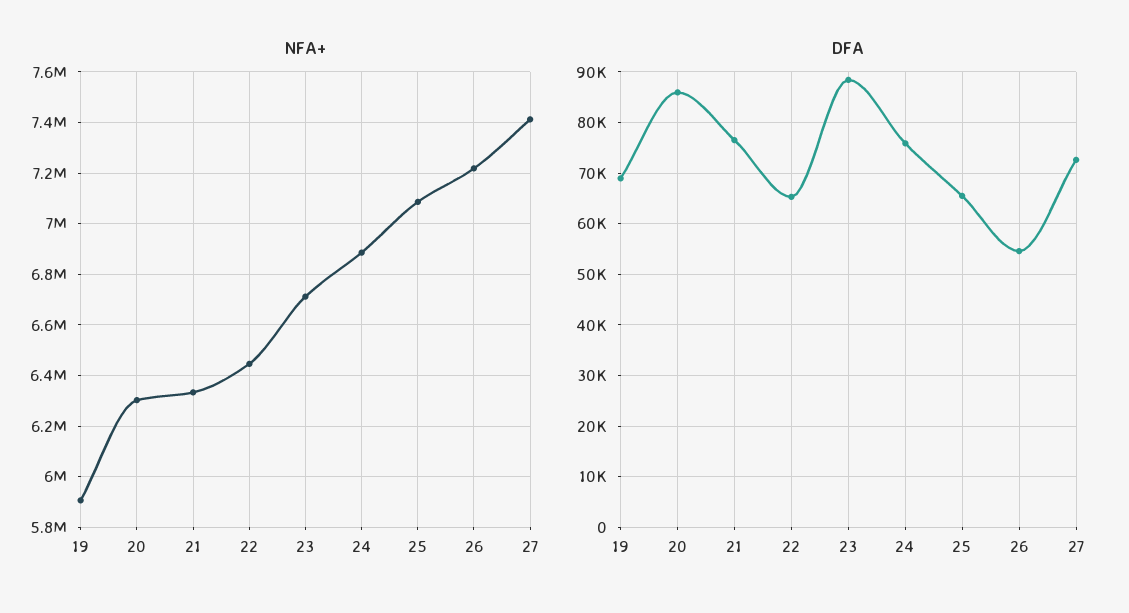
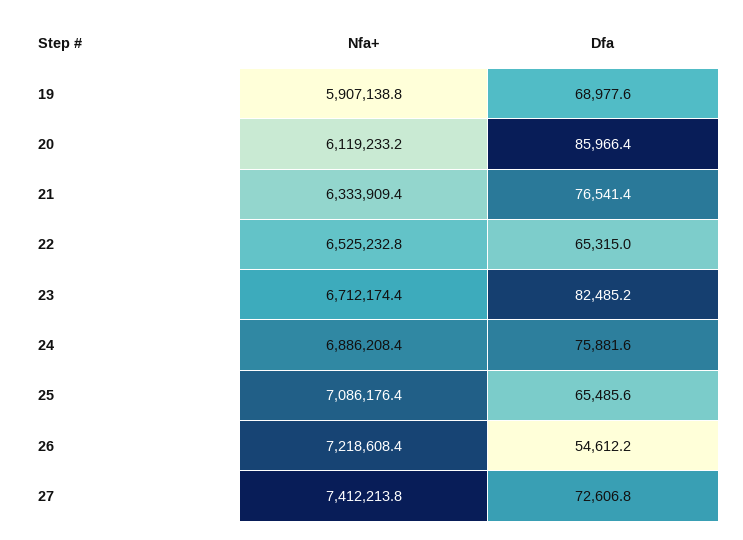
NFA+, 20: 6300000 -> 6119233.2
NFA+, 22: 6450000 -> 6525232.8
DFA, 23: 88000 -> 82485.2

